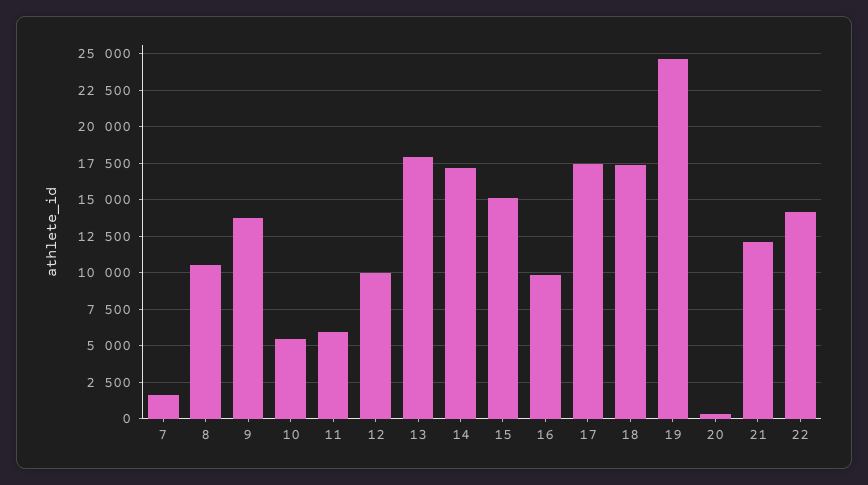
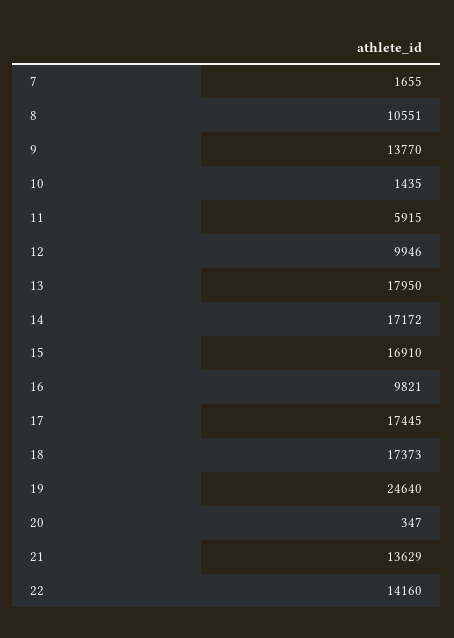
10: 5500 -> 1435
15: 15000 -> 16910
21: 12000 -> 13629

